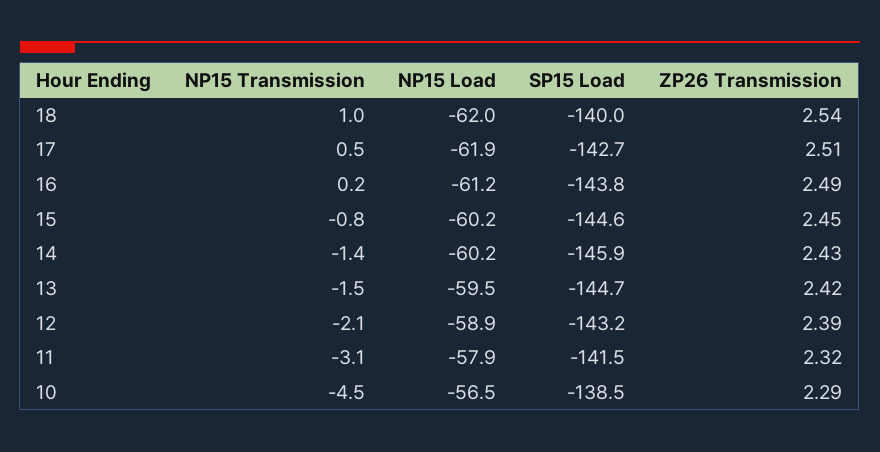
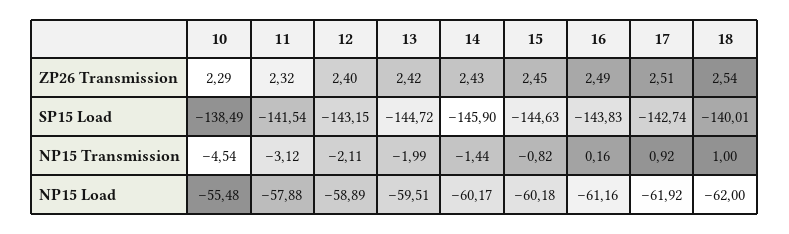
NP15 Transmission, 17: 0.5 -> 0.92
NP15 Transmission, 13: -1.5 -> -1.99
ZP26 Transmission, 12: 2.39 -> 2.4
NP15 Load, 10: -56.5 -> -55.48

